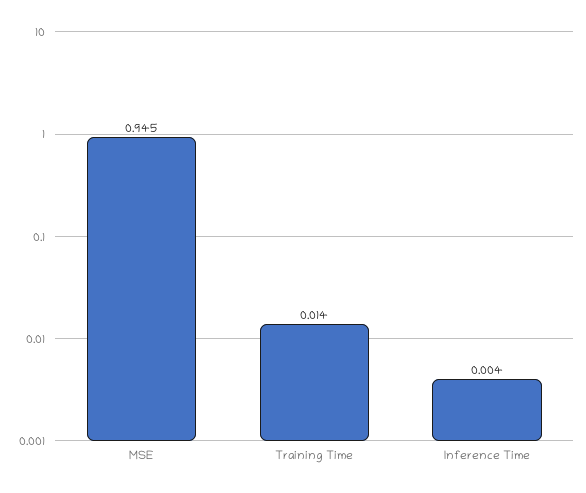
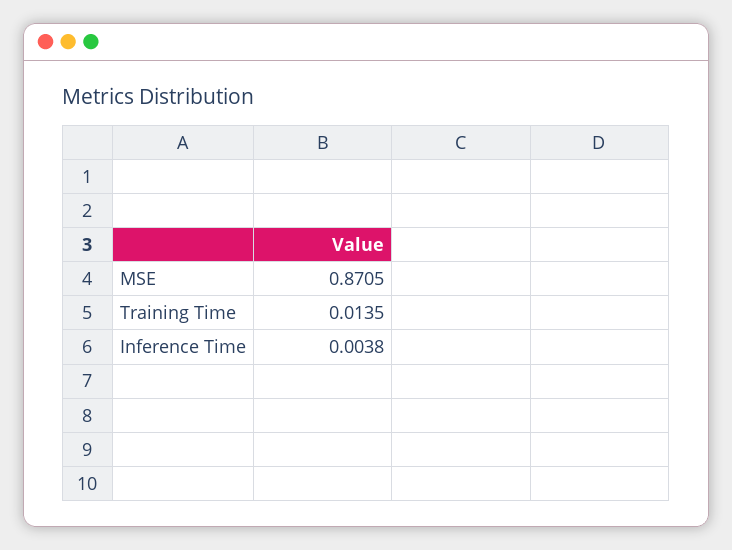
MSE: 0.945 -> 0.8705

